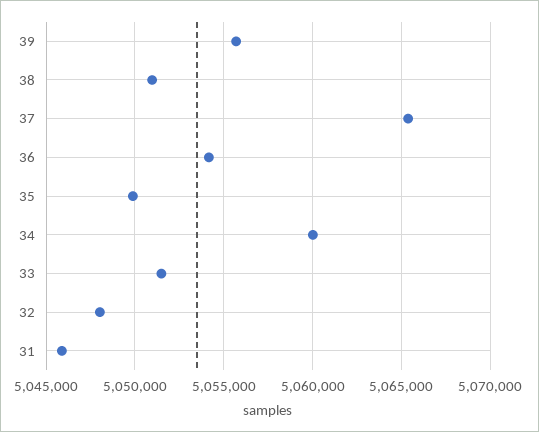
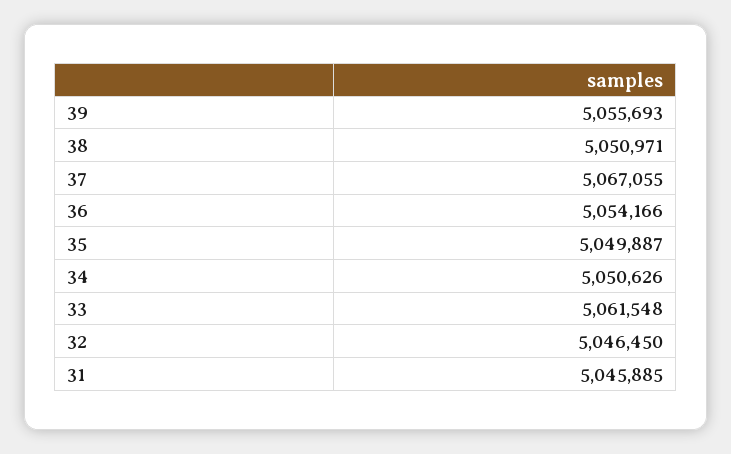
37: 5065500 -> 5067055
34: 5060000 -> 5050626
33: 5051500 -> 5061548
32: 5048000 -> 5046450

